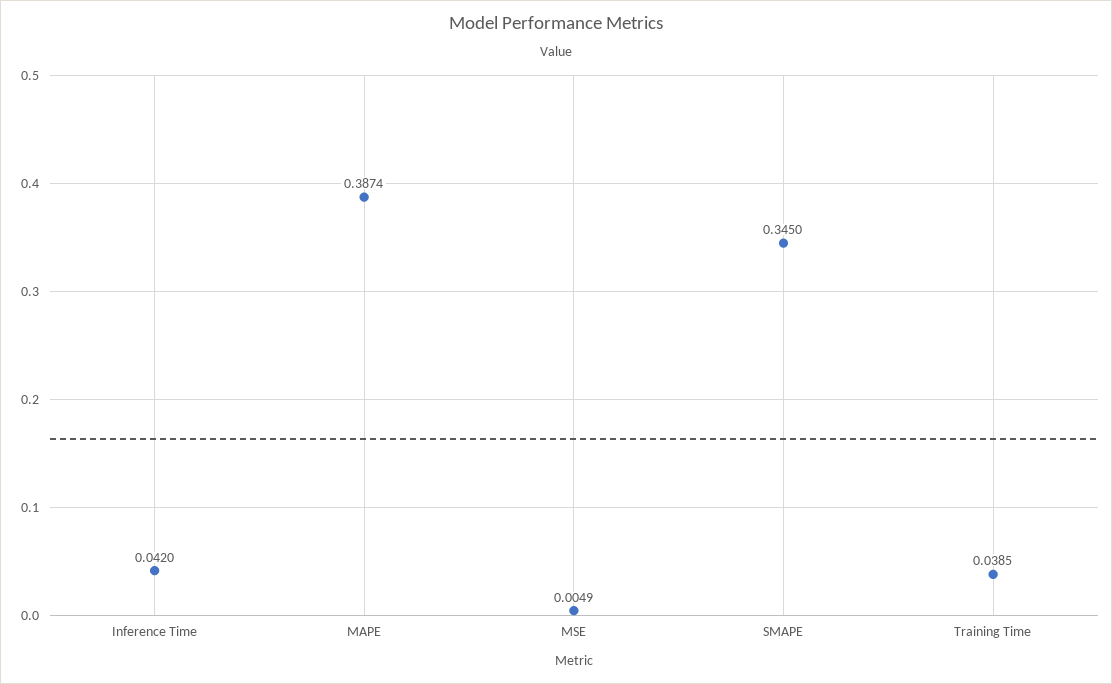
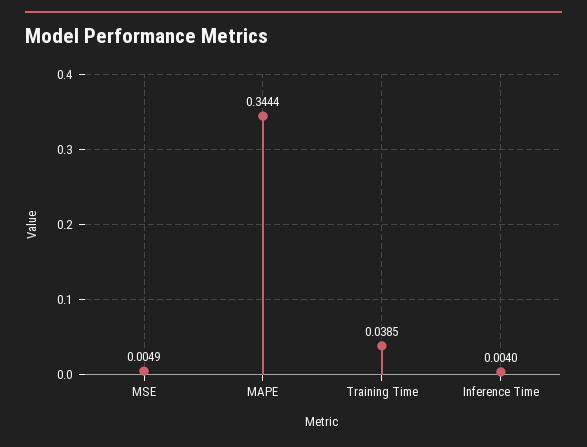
Inference Time: 0.042 -> 0.004
MAPE: 0.3874 -> 0.3444
SMAPE: 0.345 -> none

